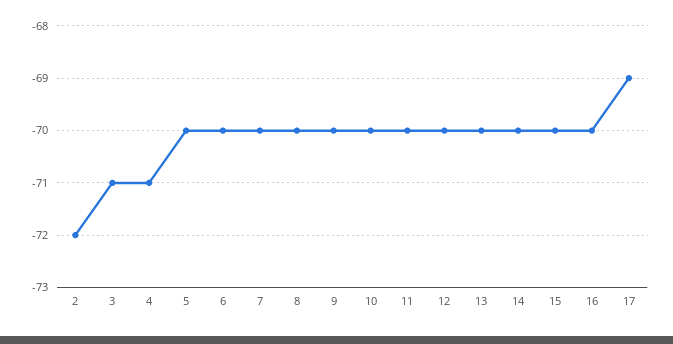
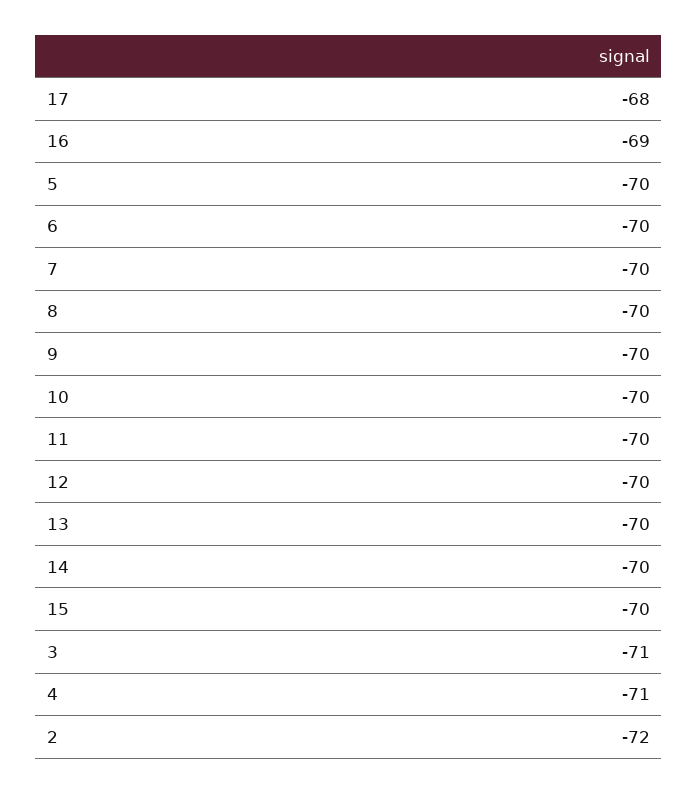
16: -70 -> -69
17: -69 -> -68

